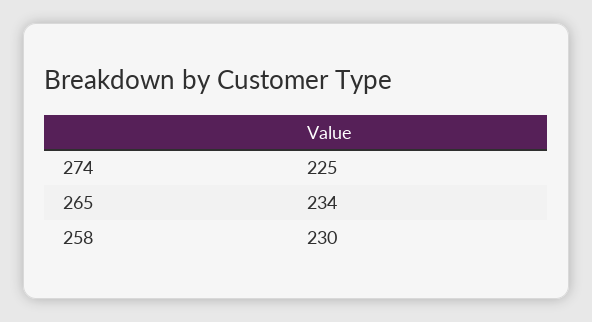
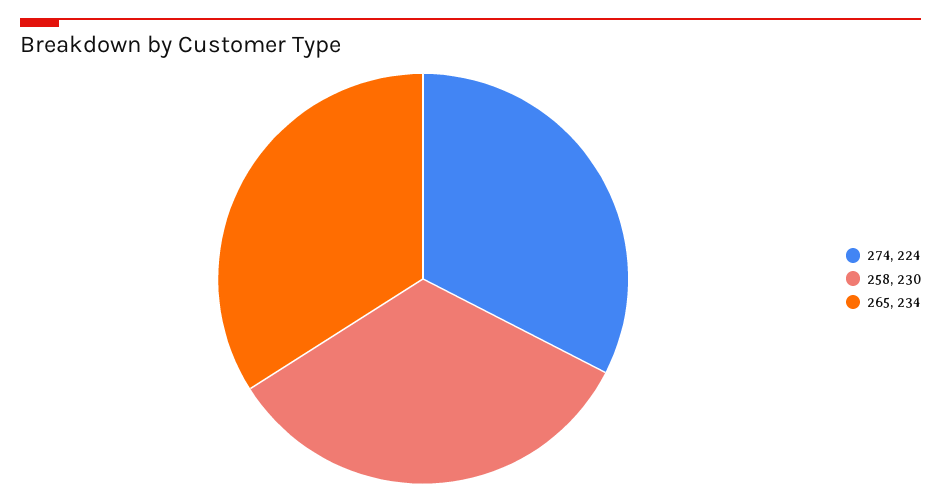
274: 225 -> 224

